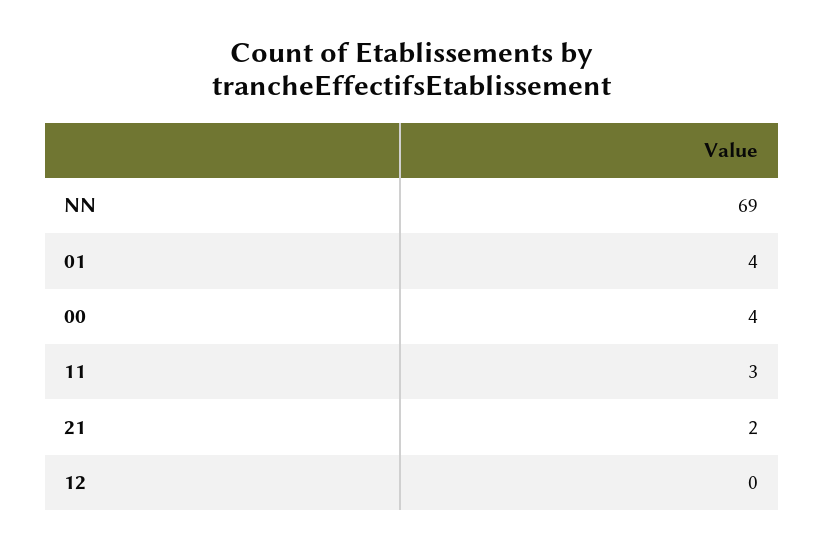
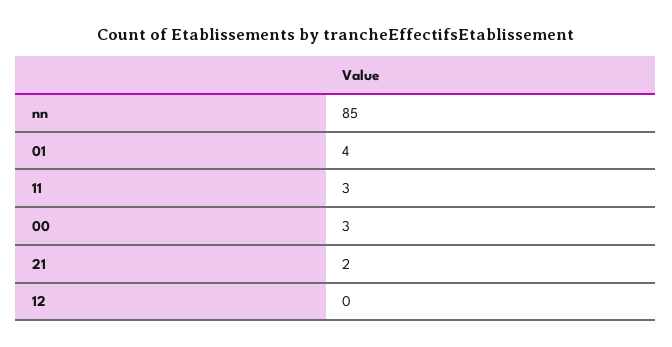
NN: 69 -> 85
00: 4 -> 3

